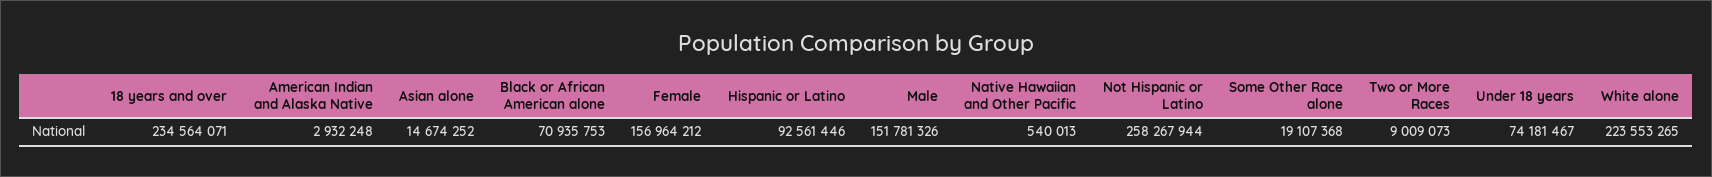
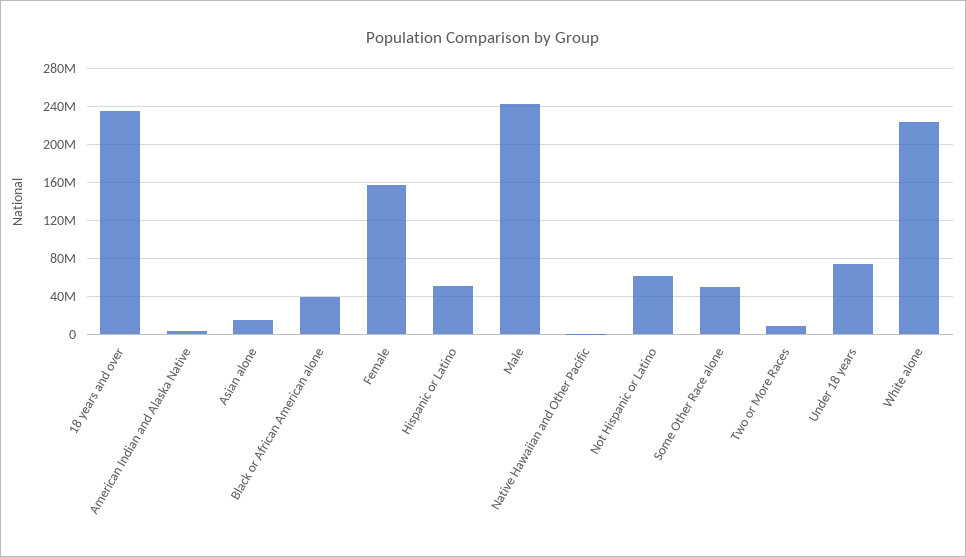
Black or African American alone: 70935753 -> 40000000
Hispanic or Latino: 92561446 -> 50000000
Male: 151781326 -> 240000000
Not Hispanic or Latino: 258267944 -> 60000000
Some Other Race alone: 19107368 -> 50000000

